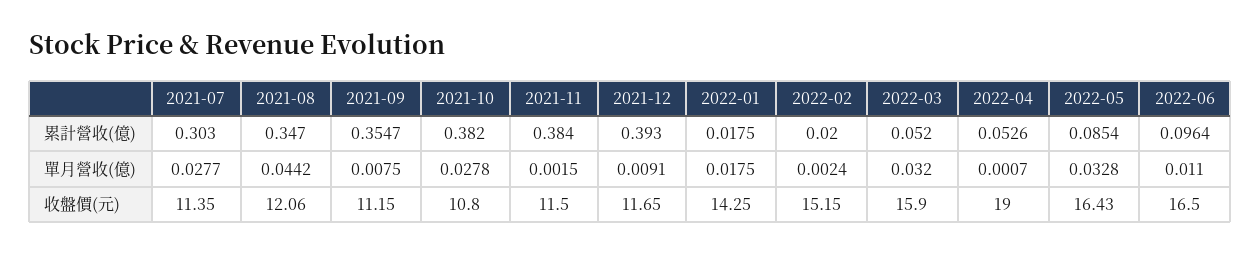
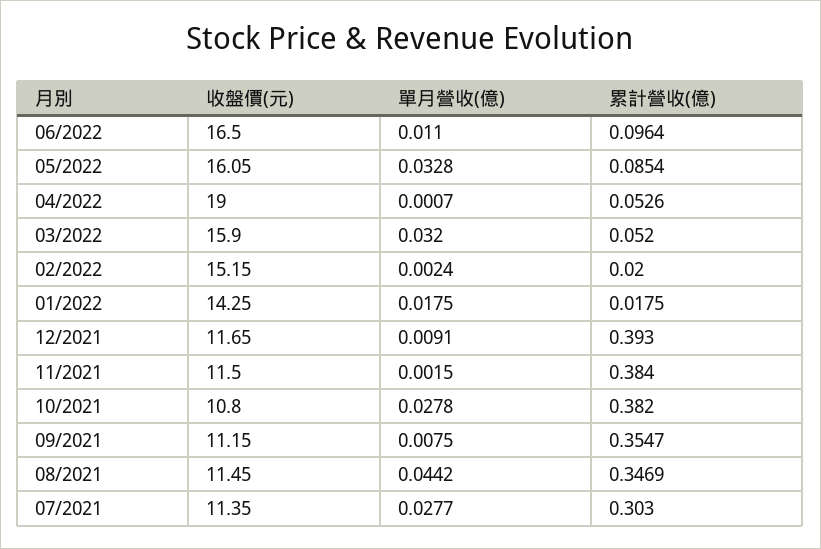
2021-08, 累計營收(億): 0.347 -> 0.3469
2021-08, 收盤價(元): 12.06 -> 11.45
2022-05, 收盤價(元): 16.43 -> 16.05

